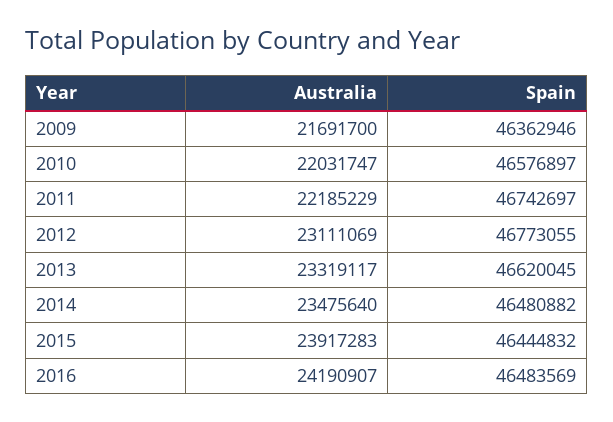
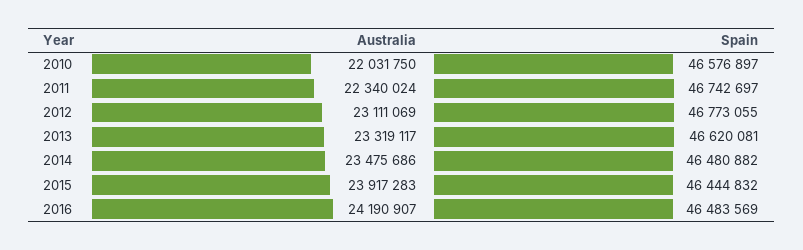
Australia, 2009: 21691700 -> none
Spain, 2009: 46362946 -> none
Australia, 2010: 22031747 -> 22031750
Australia, 2011: 22185229 -> 22340024
Spain, 2013: 46620045 -> 46620081
Australia, 2014: 23475640 -> 23475686

